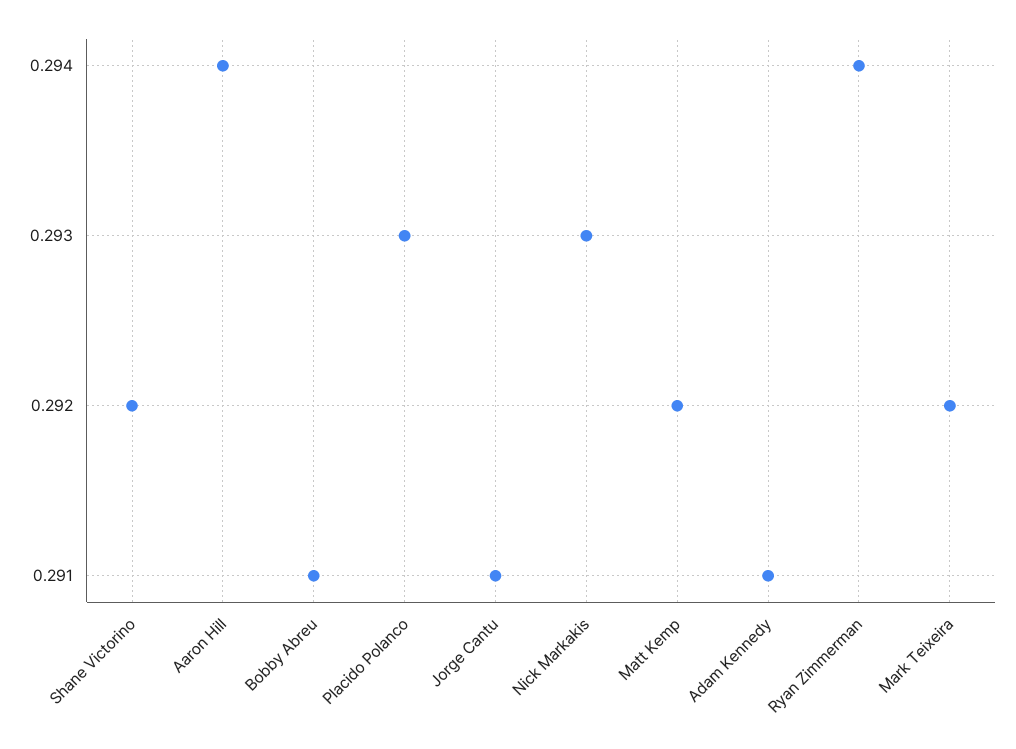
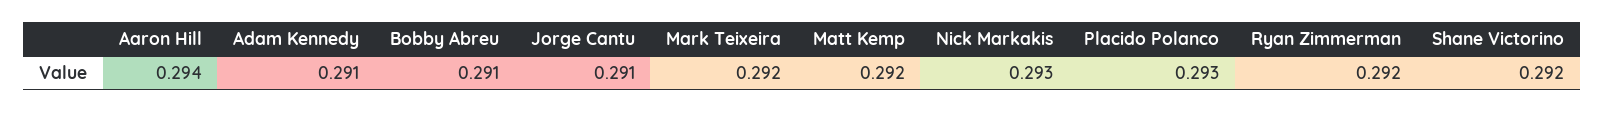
Ryan Zimmerman: 0.294 -> 0.292

